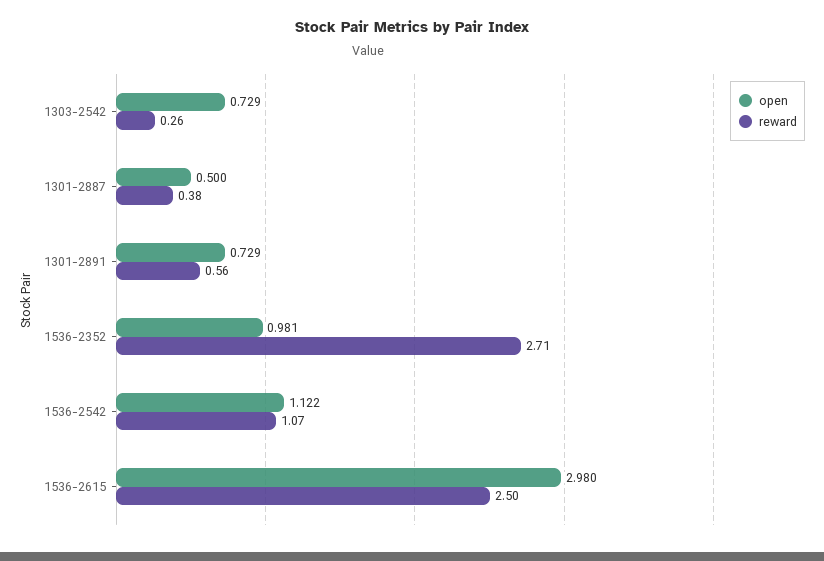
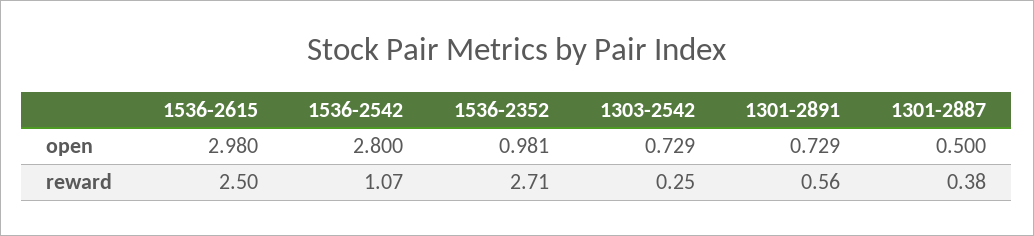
reward, 1303-2542: 0.26 -> 0.25
open, 1536-2542: 1.122 -> 2.8

